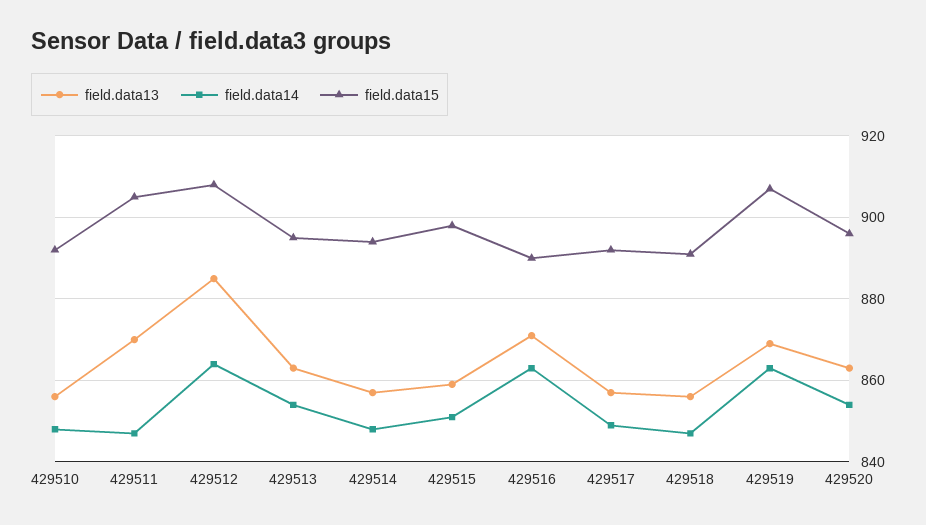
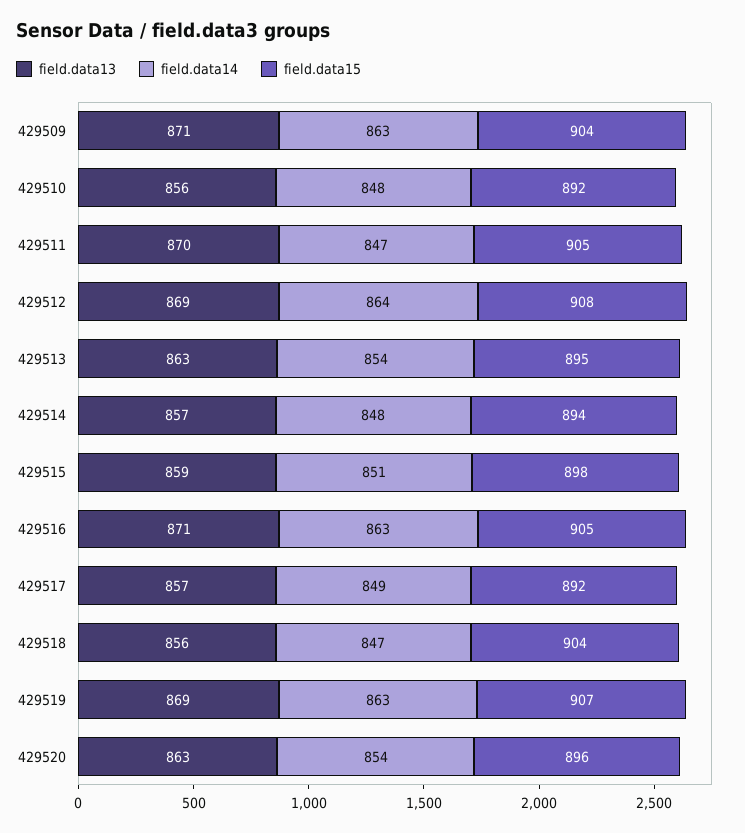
field.data13, 429512: 885 -> 869
field.data15, 429516: 890 -> 905
field.data15, 429518: 890 -> 904
field.data13, 429509: none -> 871
field.data14, 429509: none -> 863
field.data15, 429509: none -> 904

